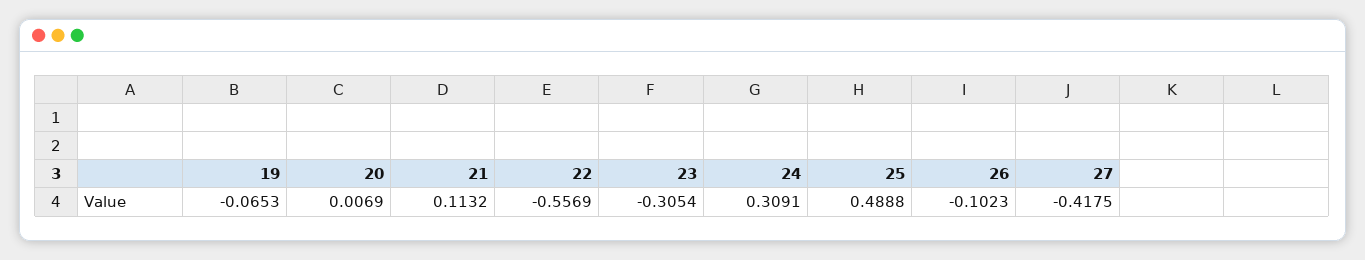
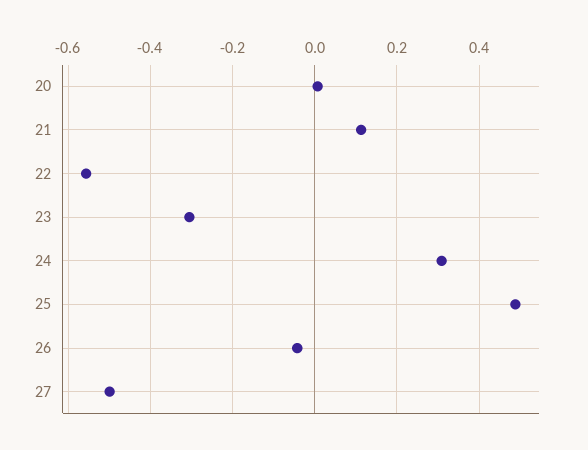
19: -0.0653 -> none
26: -0.1023 -> -0.04
27: -0.4175 -> -0.5

